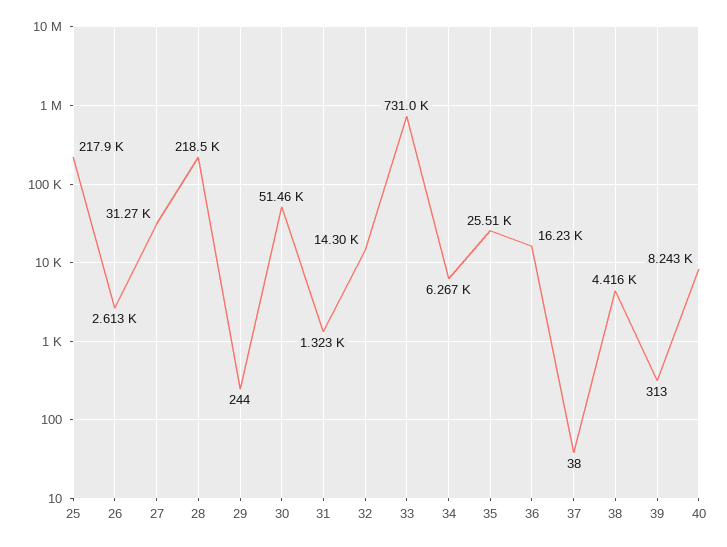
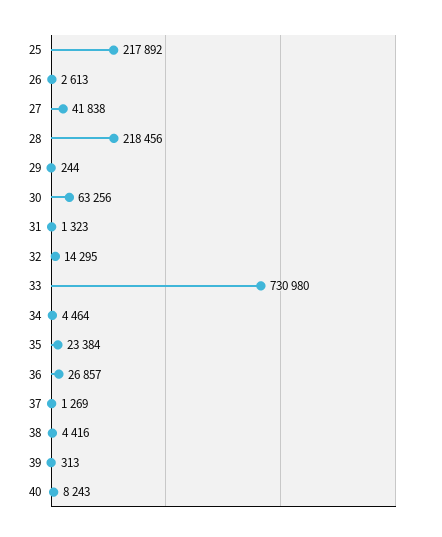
27: 31270 -> 41838
30: 51460 -> 63256
34: 6267 -> 4464
35: 25510 -> 23384
36: 16230 -> 26857
37: 38 -> 1269

